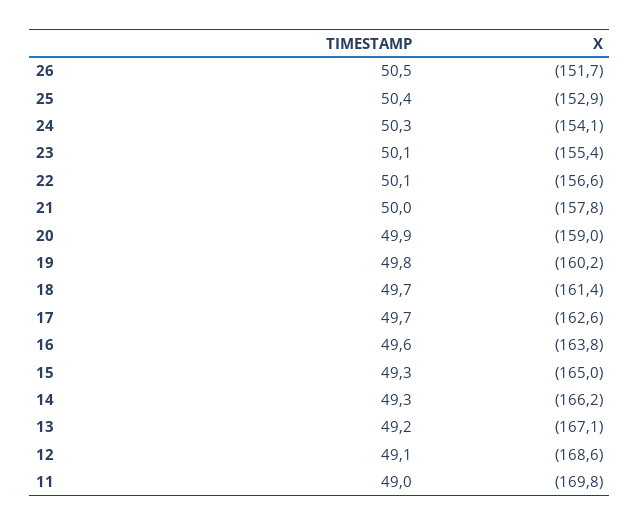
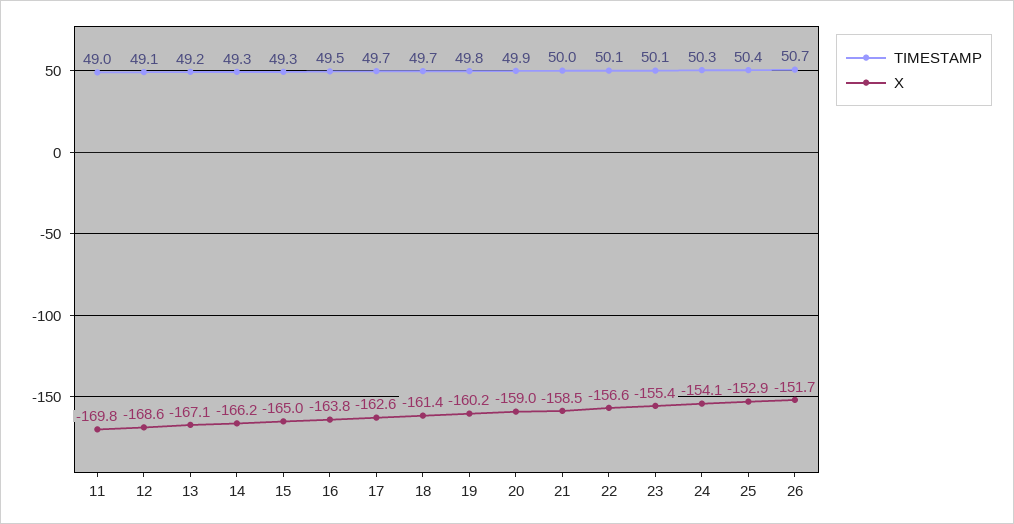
TIMESTAMP, 26: 50.5 -> 50.7
X, 21: -157.8 -> -158.5
TIMESTAMP, 16: 49.6 -> 49.5

